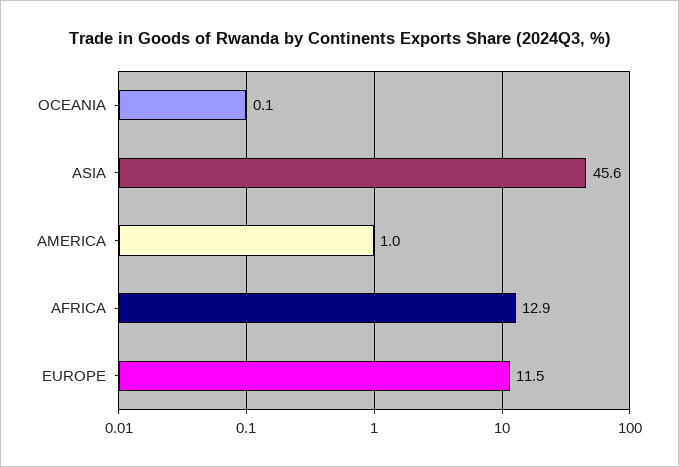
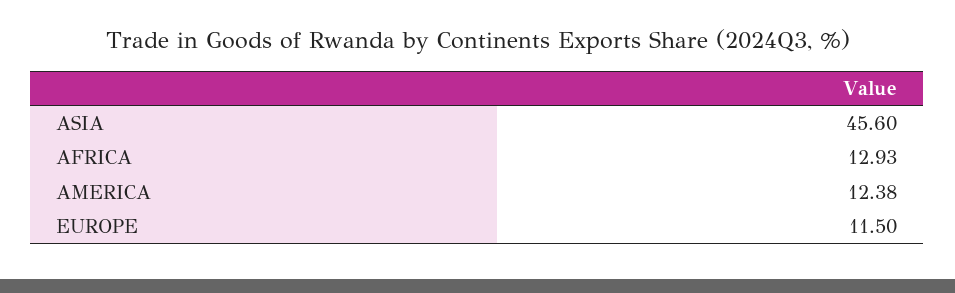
OCEANIA: 0.1 -> none
AMERICA: 1 -> 12.38

